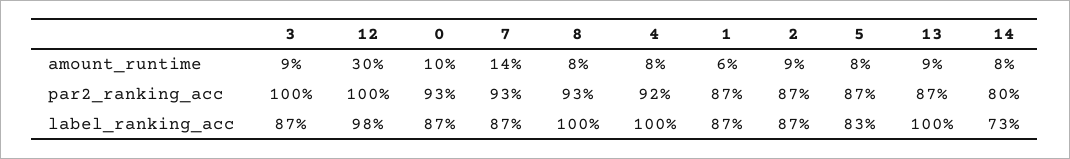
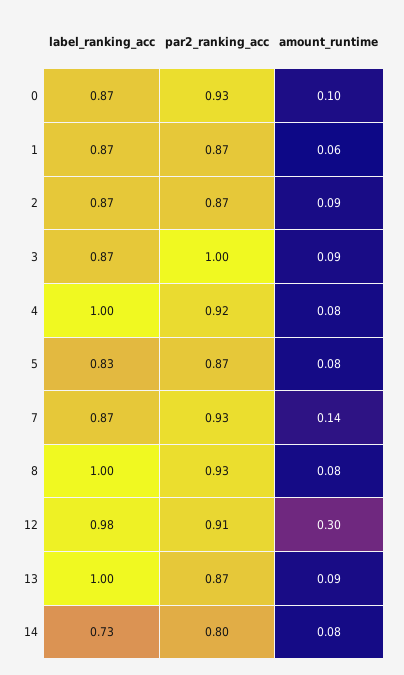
12, par2_ranking_acc: 1 -> 0.91

